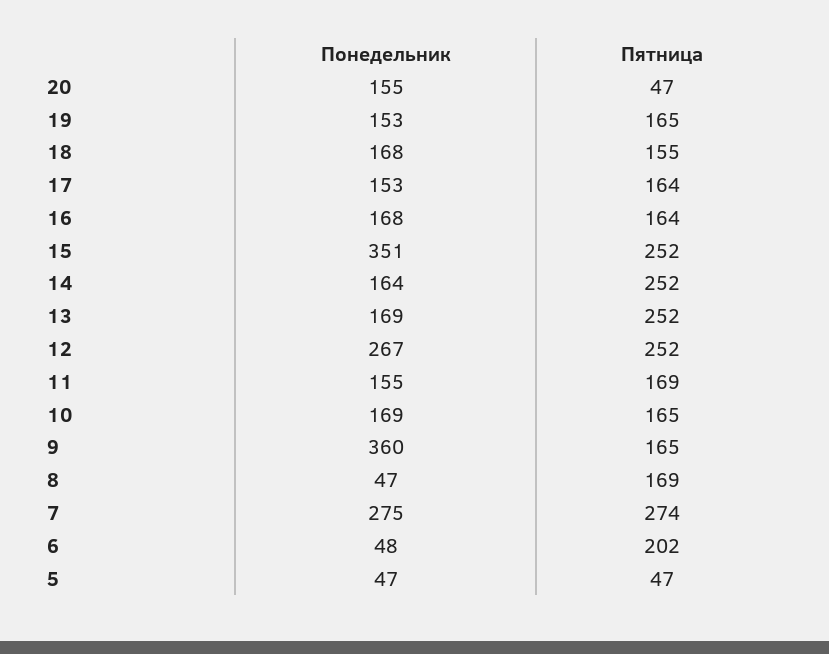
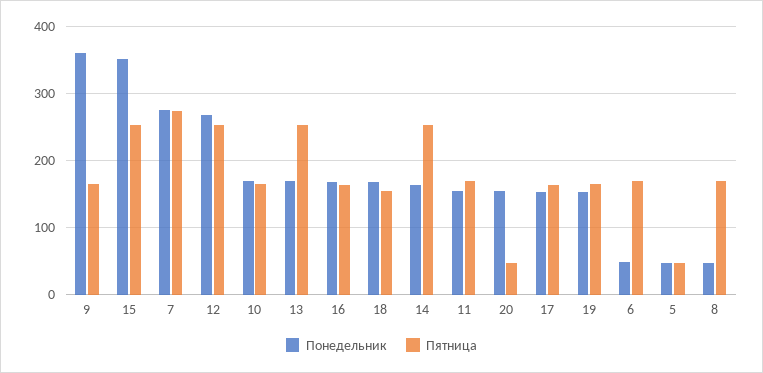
Пятница, 6: 202 -> 170

